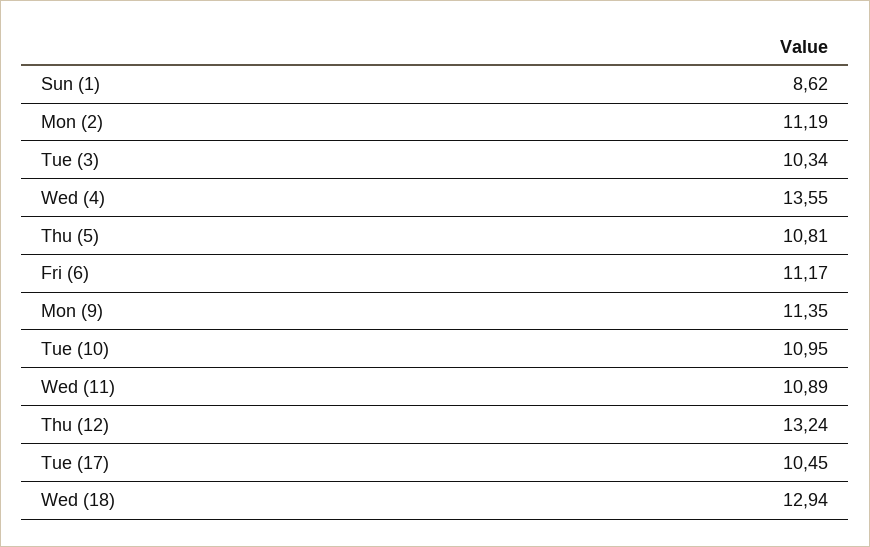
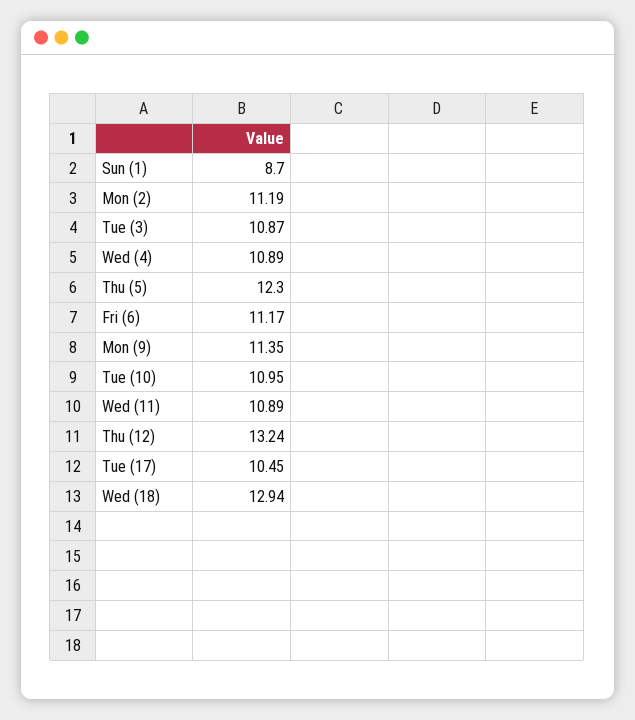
Sun (1): 8.62 -> 8.7
Tue (3): 10.34 -> 10.87
Wed (4): 13.55 -> 10.89
Thu (5): 10.81 -> 12.3

